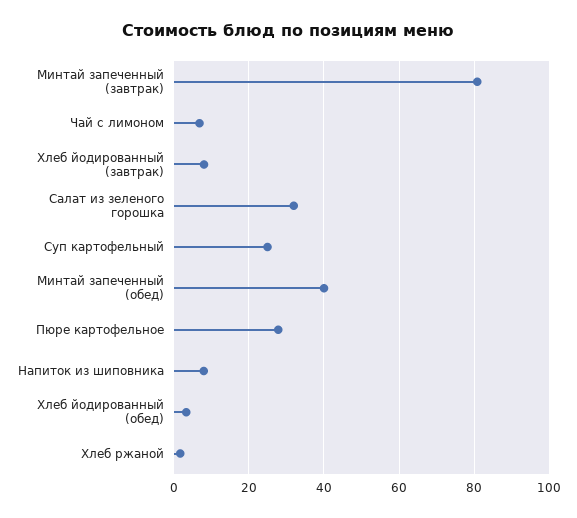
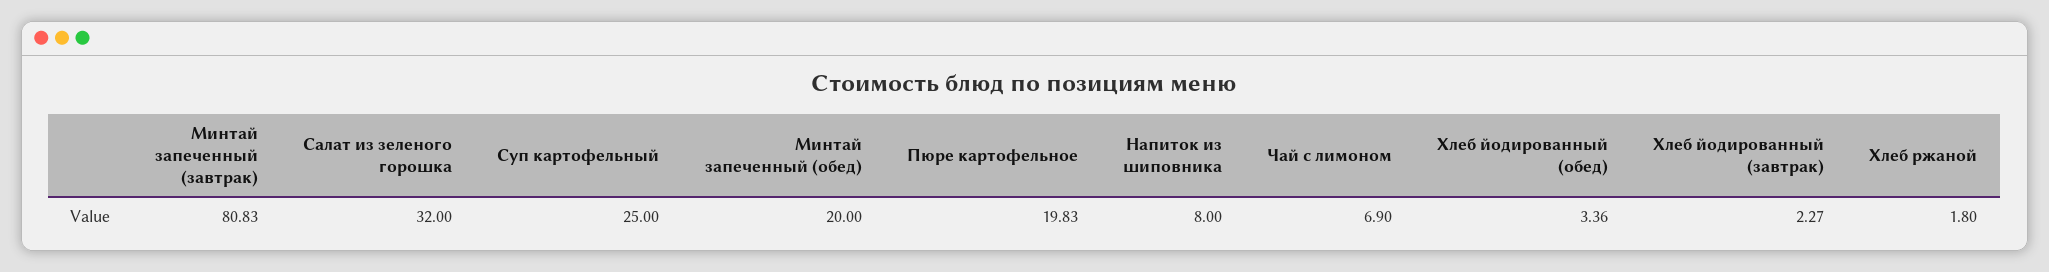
Хлеб йодированный (завтрак): 8 -> 2.27
Минтай запеченный (обед): 40 -> 20
Пюре картофельное: 28 -> 19.83

